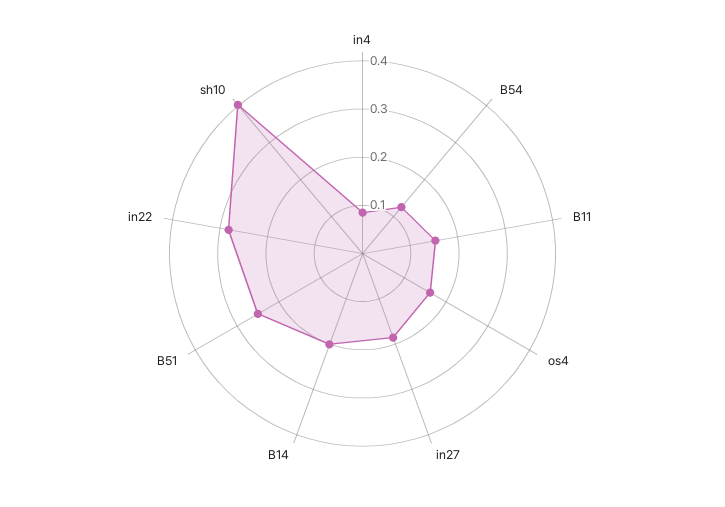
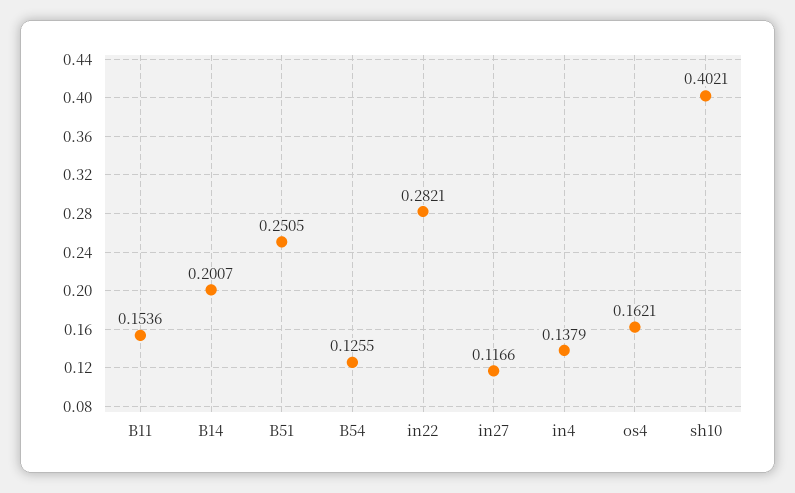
in4: 0.08 -> 0.1379
in27: 0.18 -> 0.1166

